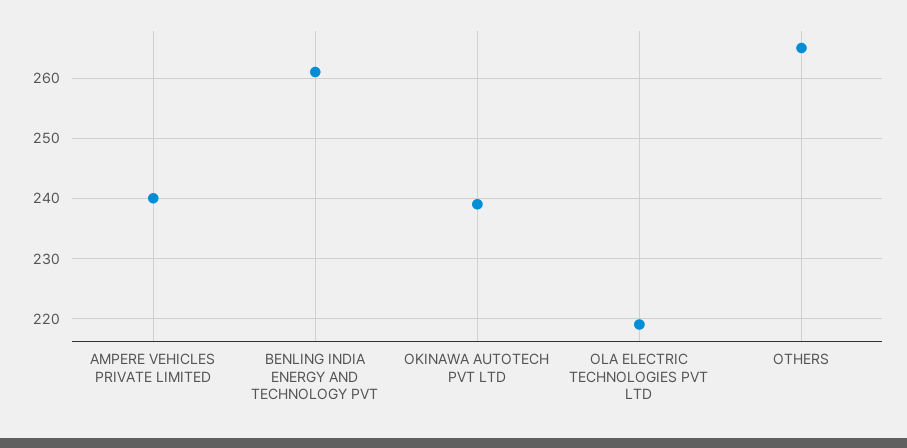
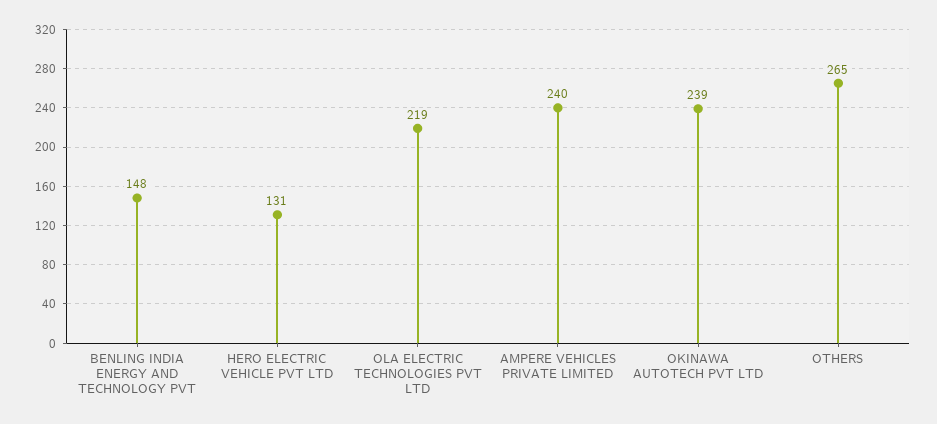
BENLING INDIA ENERGY AND TECHNOLOGY PVT: 261 -> 148
HERO ELECTRIC VEHICLE PVT LTD: none -> 131

